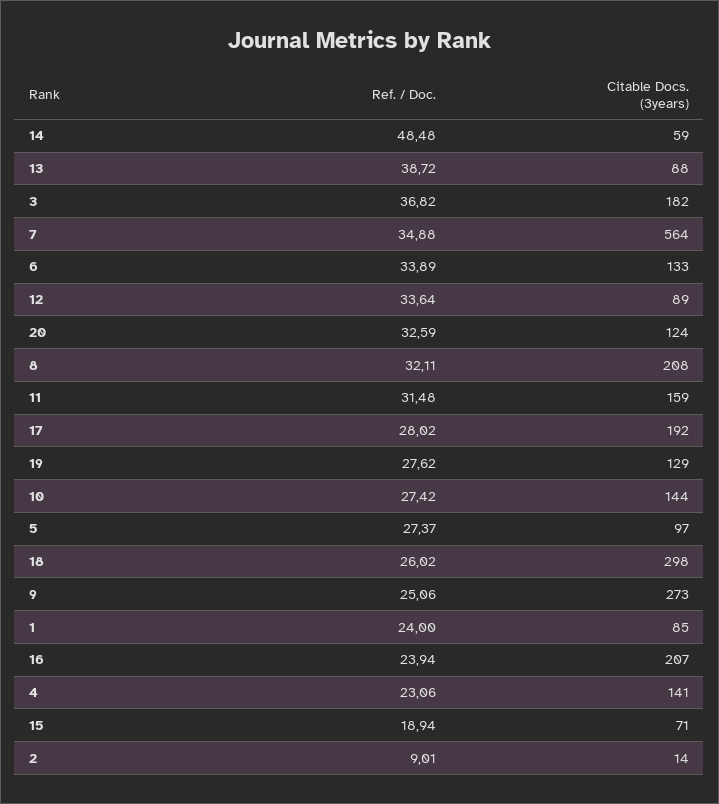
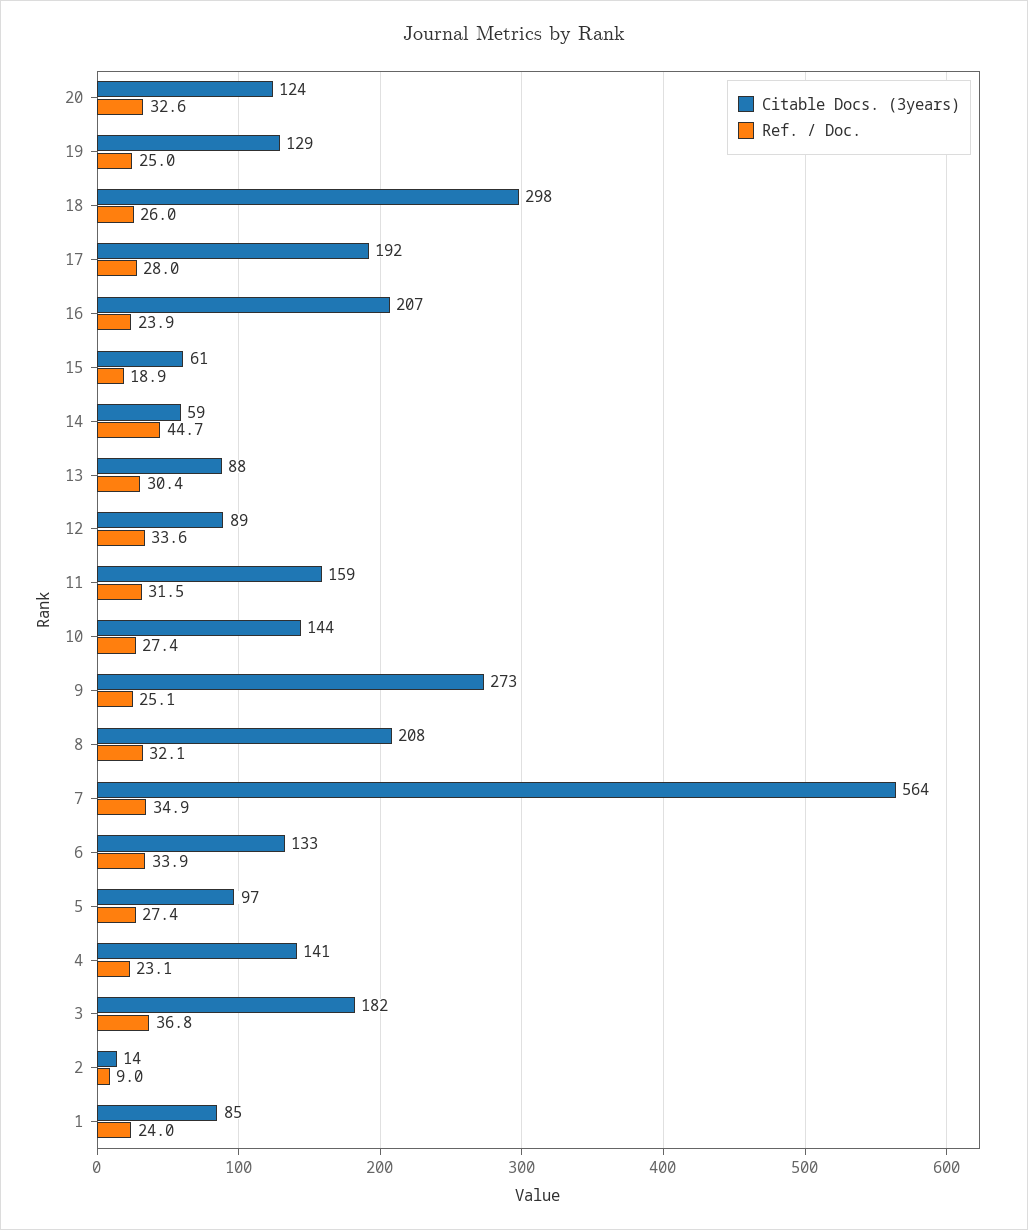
Ref. / Doc., 14: 48.48 -> 44.7
Ref. / Doc., 13: 38.72 -> 30.4
Ref. / Doc., 19: 27.62 -> 25
Citable Docs. (3years), 15: 71 -> 61

